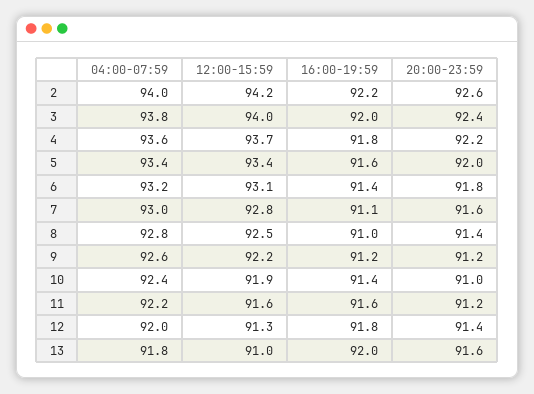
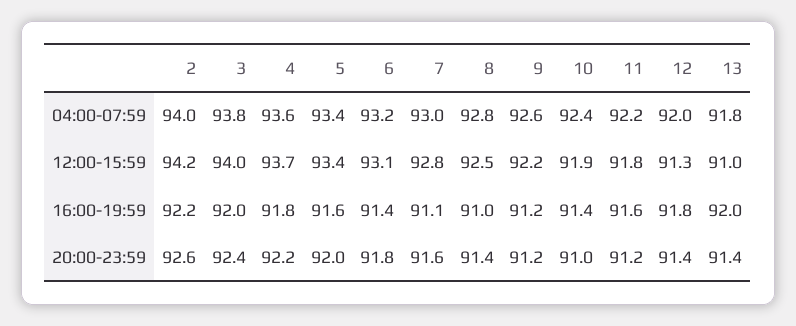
12:00-15:59, 11: 91.6 -> 91.8
20:00-23:59, 13: 91.6 -> 91.4

